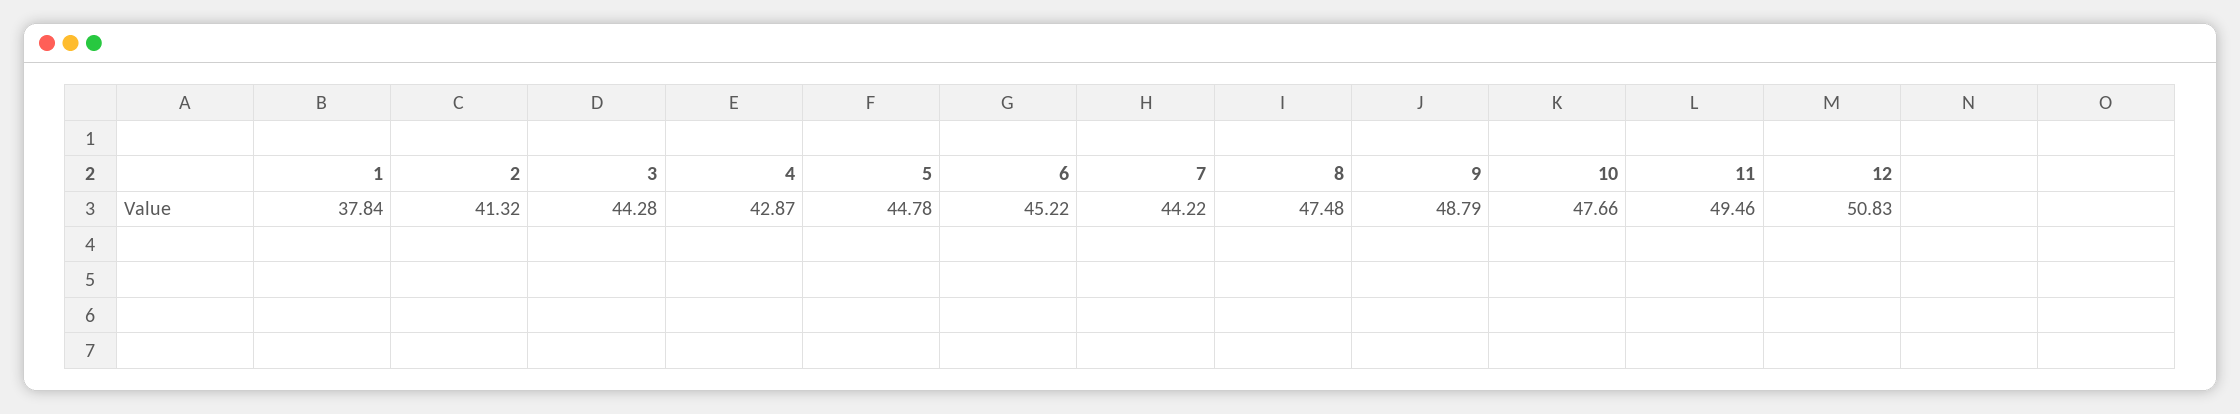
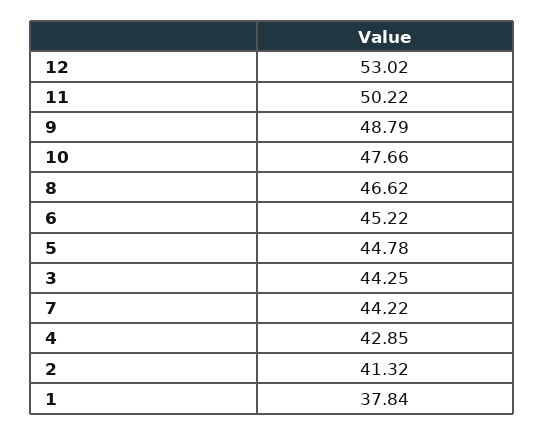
3: 44.28 -> 44.25
4: 42.87 -> 42.85
8: 47.48 -> 46.62
11: 49.46 -> 50.22
12: 50.83 -> 53.02

